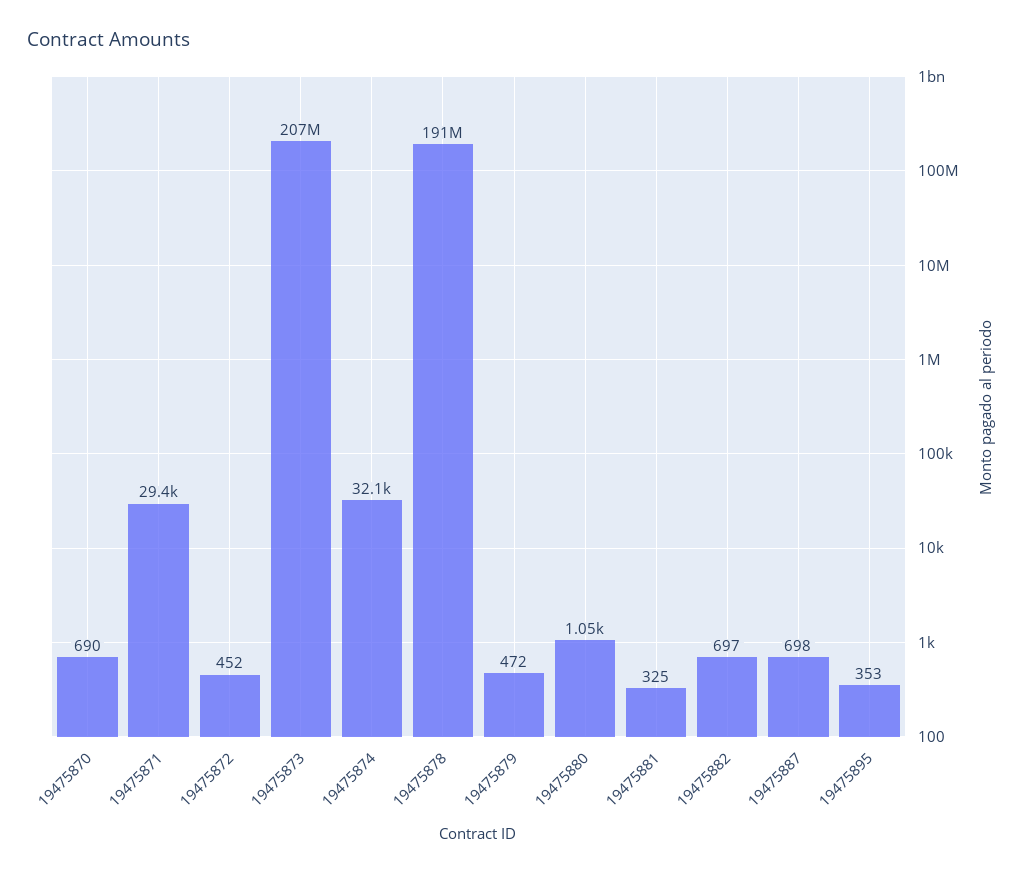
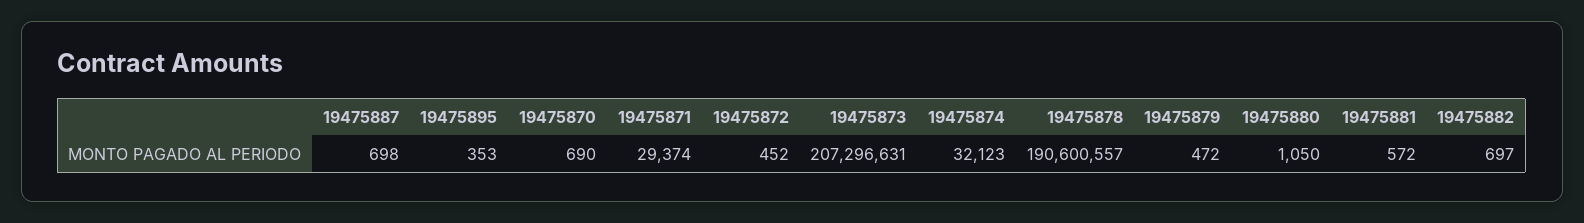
19475881: 325 -> 572

